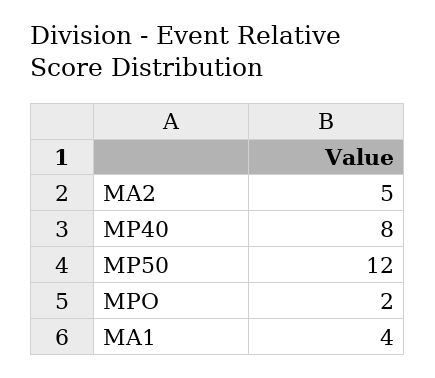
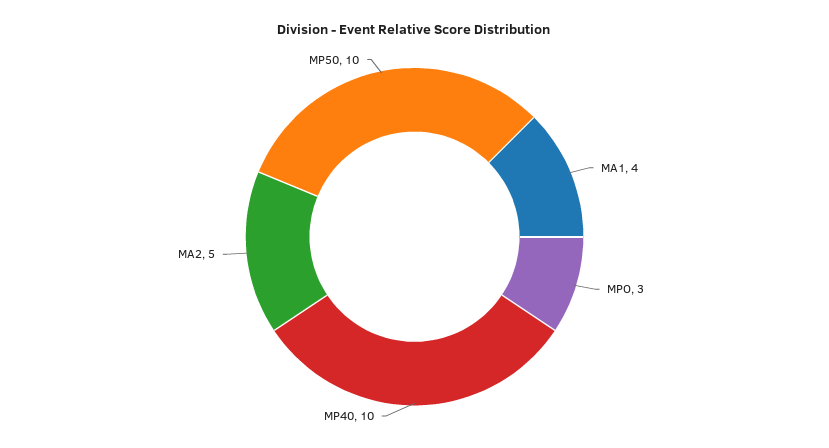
MP40: 8 -> 10
MP50: 12 -> 10
MPO: 2 -> 3

